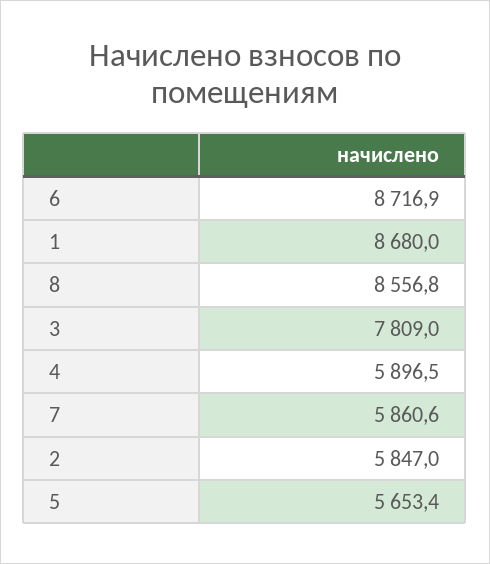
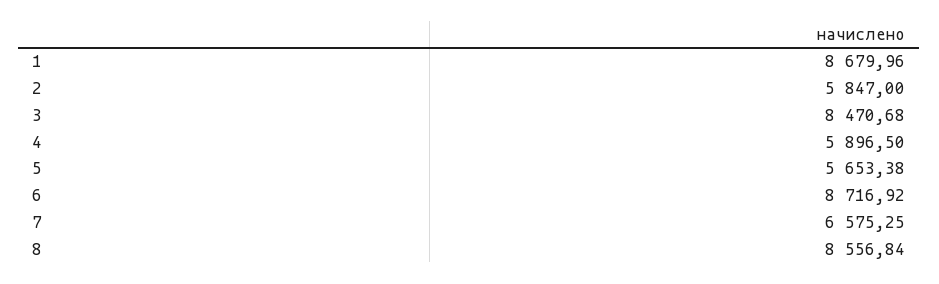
3: 7809 -> 8470.68
7: 5860.6 -> 6575.25

